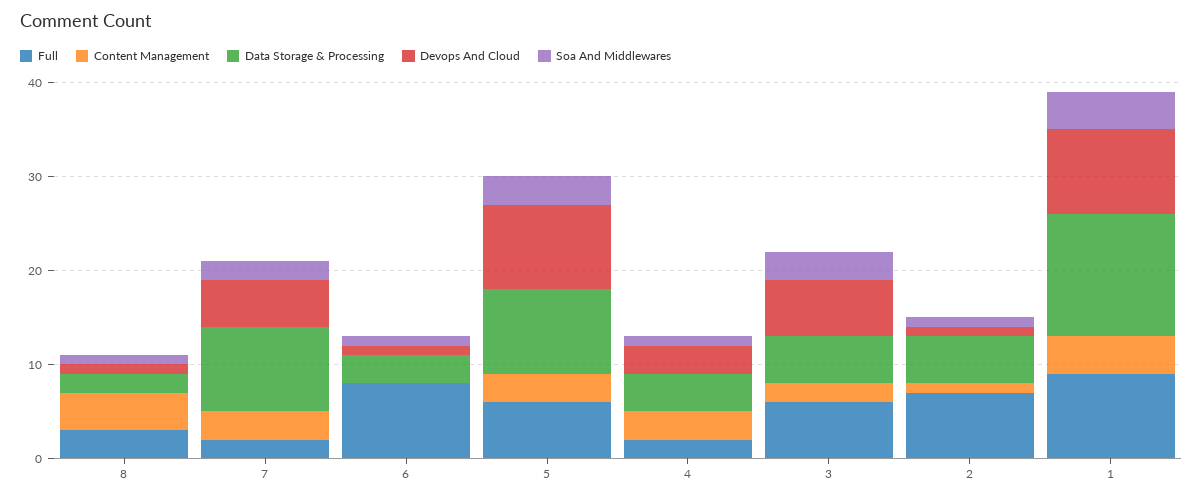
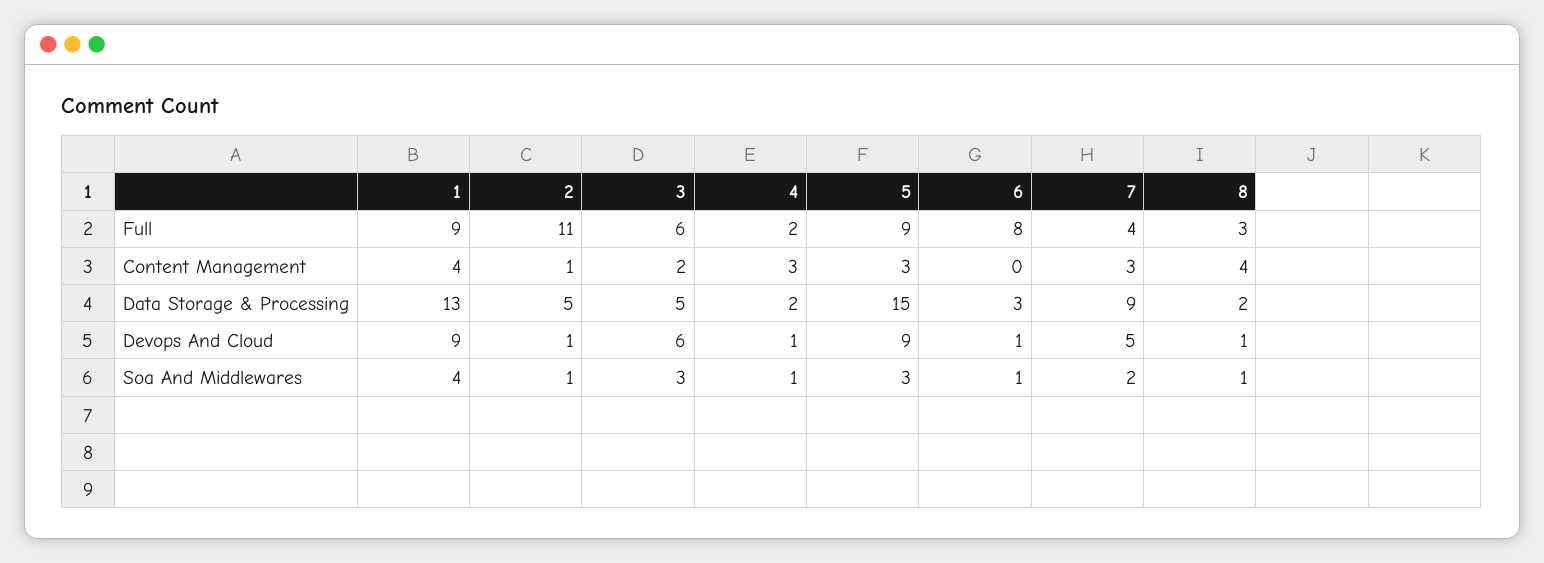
Full, 7: 2 -> 4
Full, 5: 6 -> 9
Data Storage & Processing, 5: 9 -> 15
Data Storage & Processing, 4: 4 -> 2
Devops And Cloud, 4: 3 -> 1
Full, 2: 7 -> 11

